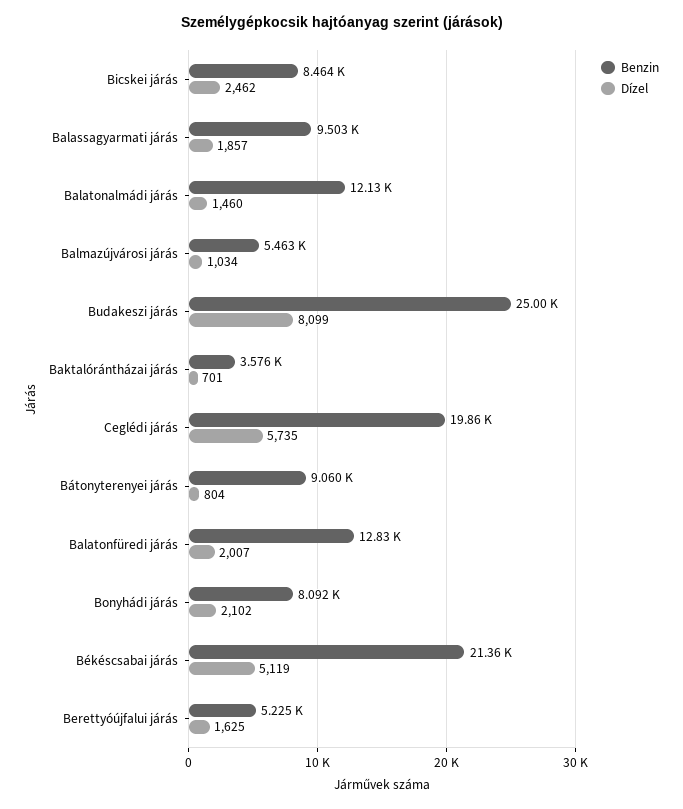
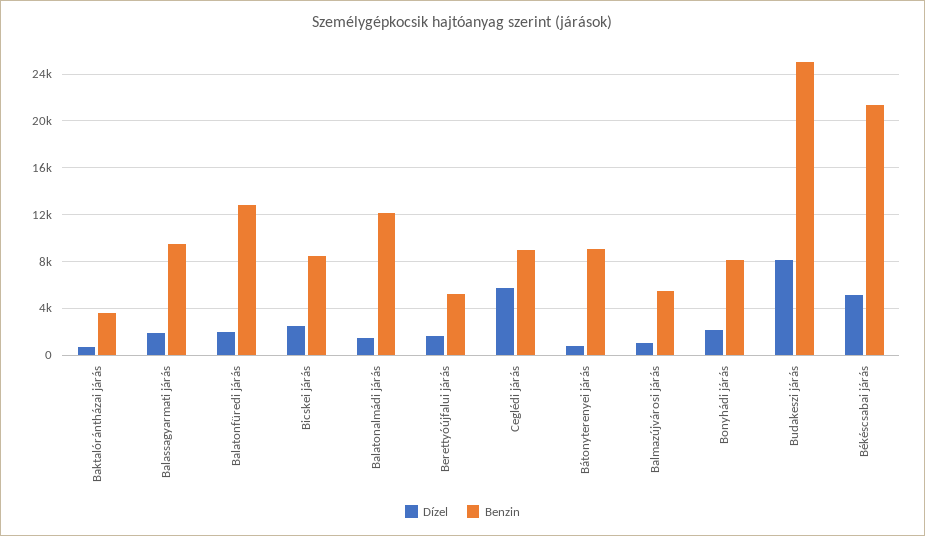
Benzin, Ceglédi járás: 19860 -> 9000

